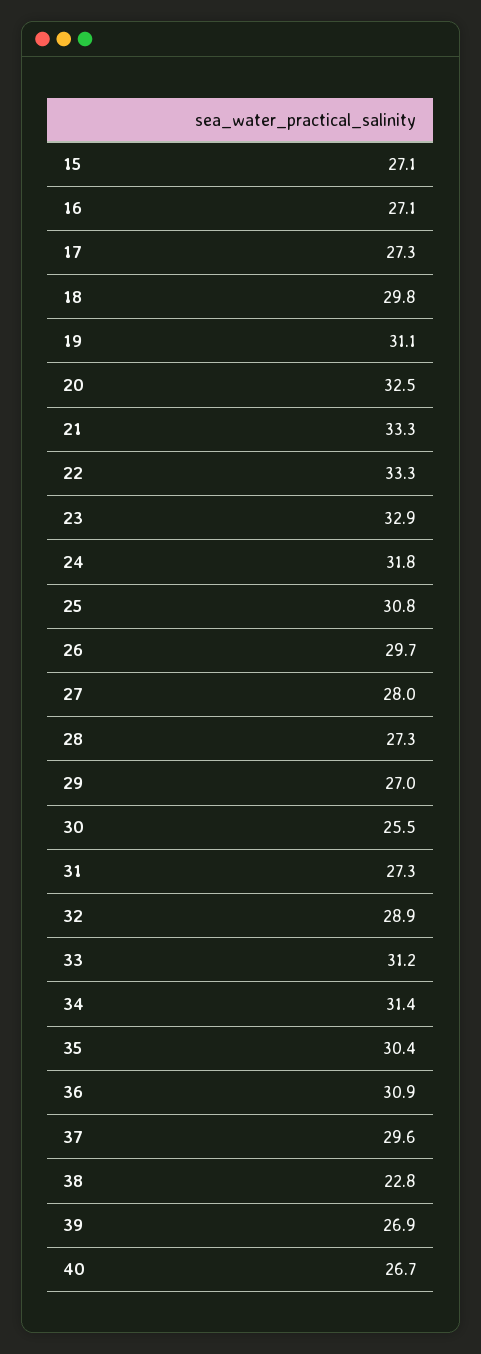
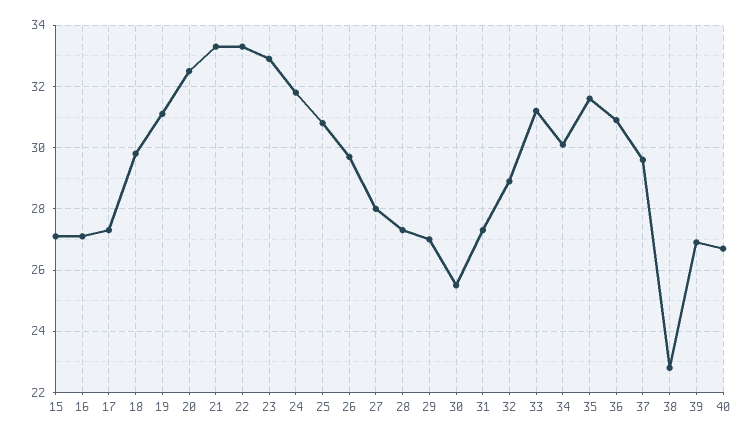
34: 31.4 -> 30
35: 30.4 -> 31.5

